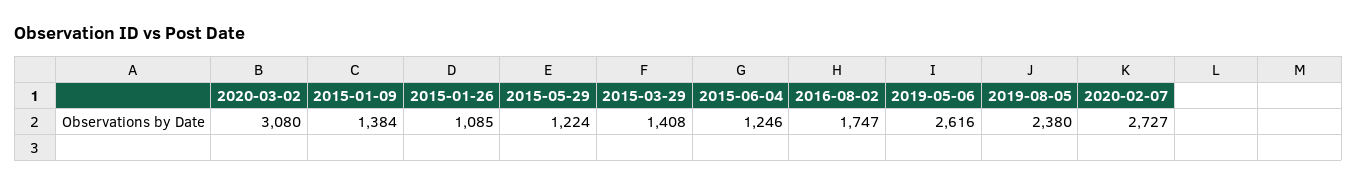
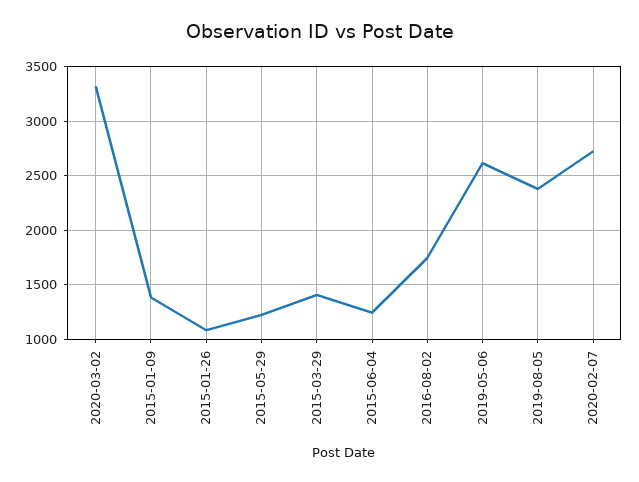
2020-03-02: 3080 -> 3300

